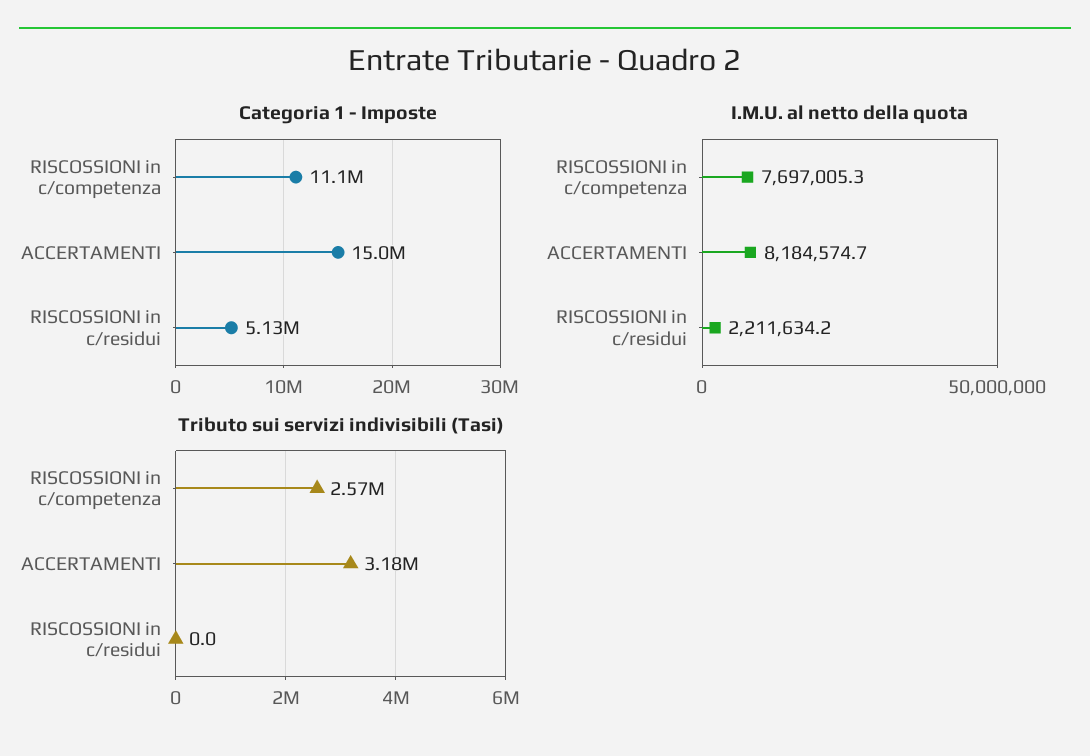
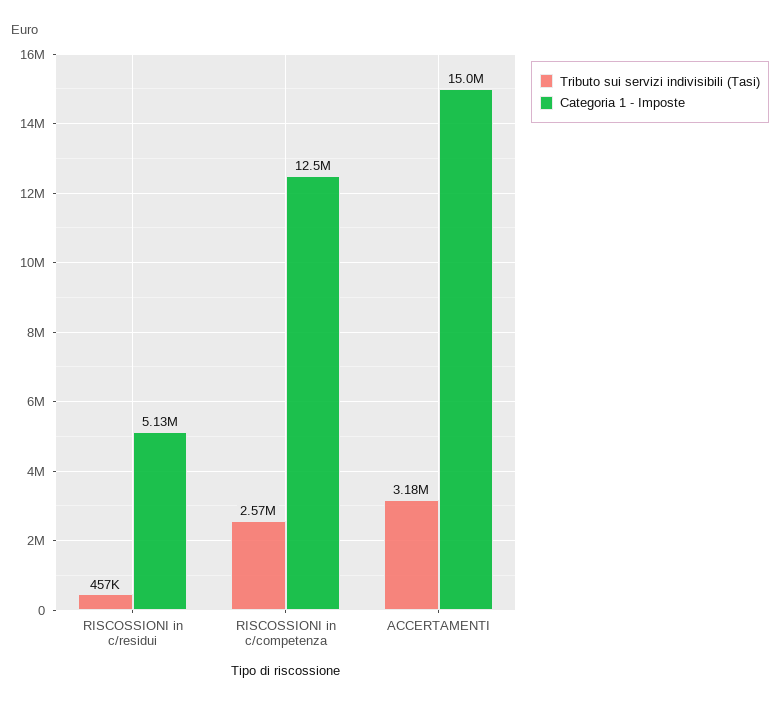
Categoria 1 - Imposte, RISCOSSIONI in c/competenza: 11100000 -> 12500000
I.M.U. al netto della quota, RISCOSSIONI in c/competenza: 7697005.3 -> none
I.M.U. al netto della quota, ACCERTAMENTI: 8184574.7 -> none
I.M.U. al netto della quota, RISCOSSIONI in c/residui: 2211634.2 -> none
Tributo sui servizi indivisibili (Tasi), RISCOSSIONI in c/residui: 0 -> 457000

